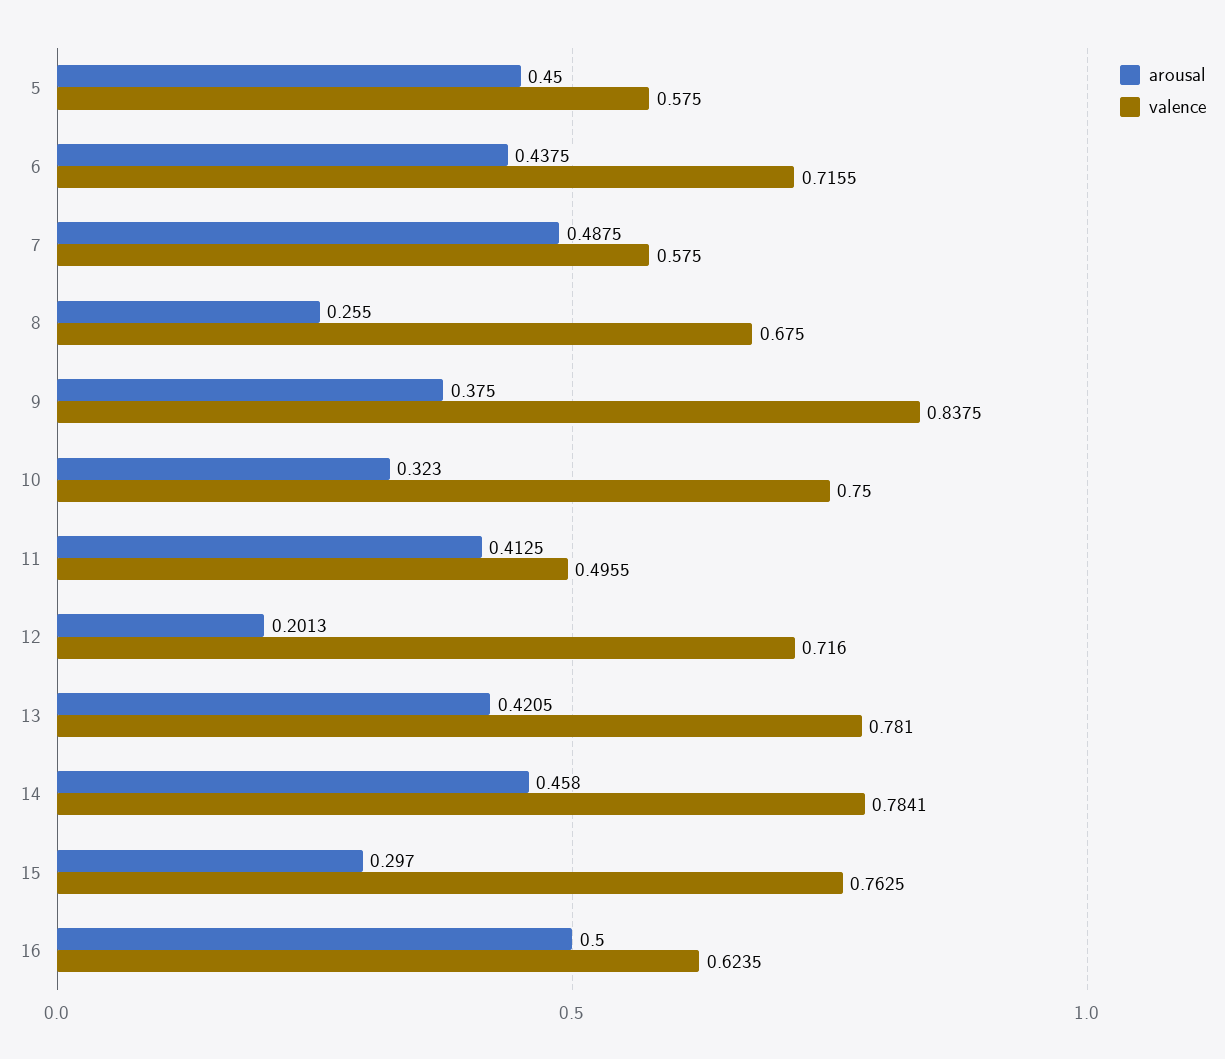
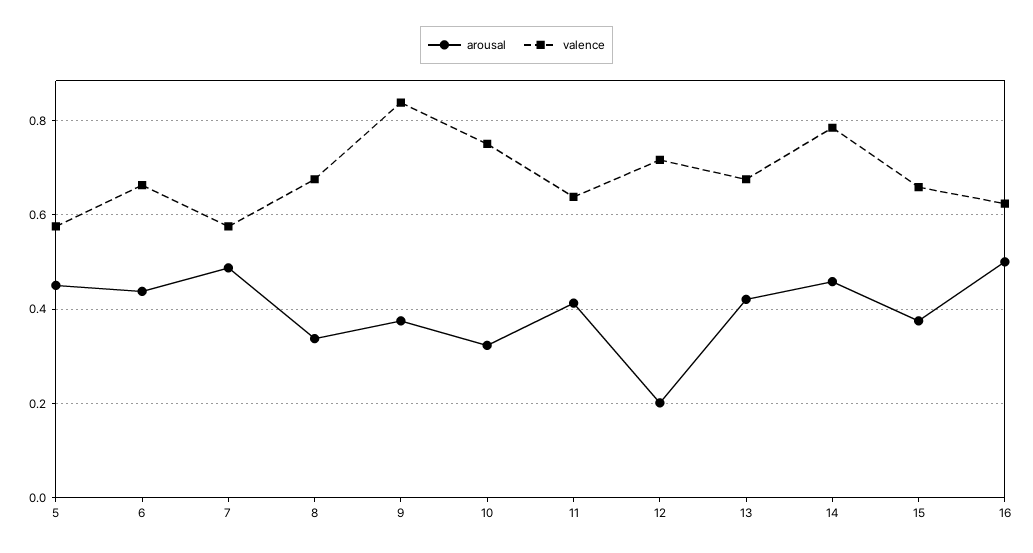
valence, 6: 0.7155 -> 0.66
arousal, 8: 0.255 -> 0.34
valence, 11: 0.4955 -> 0.64
valence, 13: 0.781 -> 0.68
arousal, 15: 0.297 -> 0.38
valence, 15: 0.7625 -> 0.66

